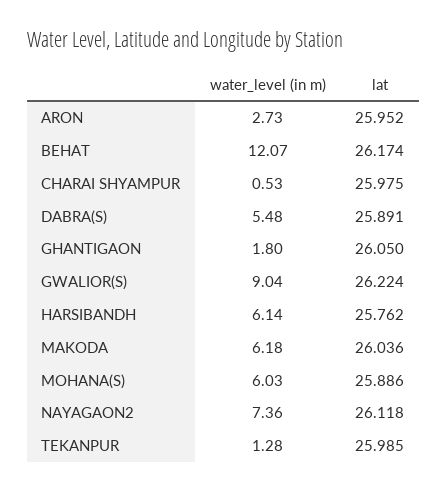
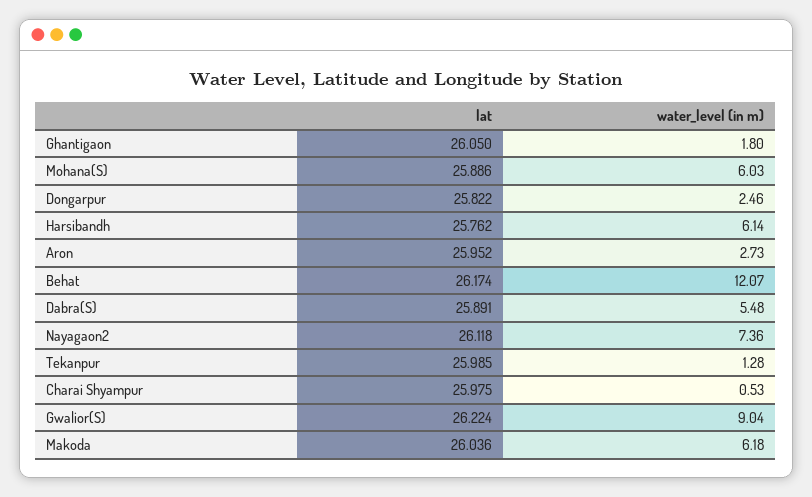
lat, Dongarpur: none -> 25.822
water_level (in m), Dongarpur: none -> 2.46

